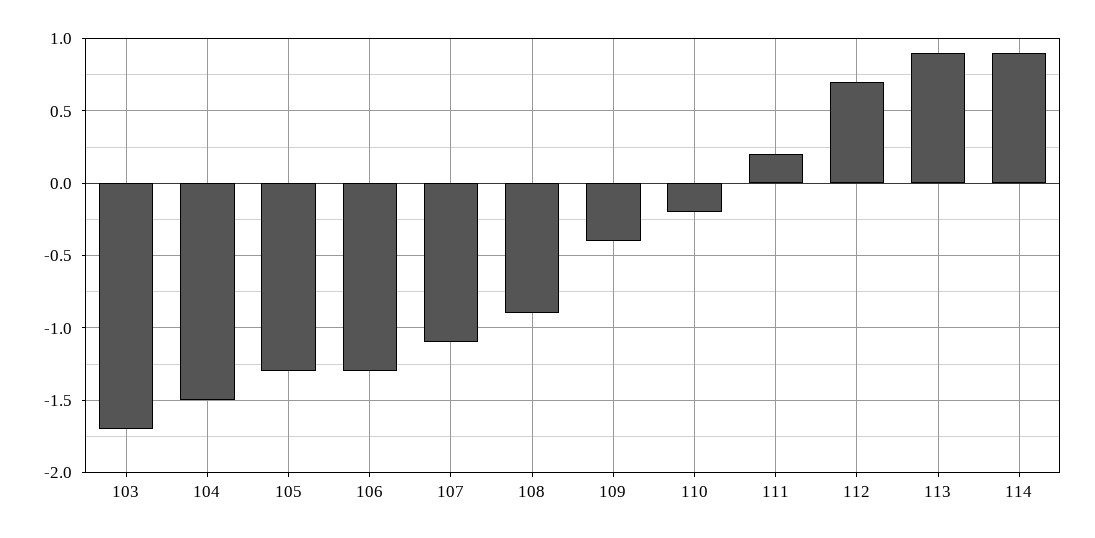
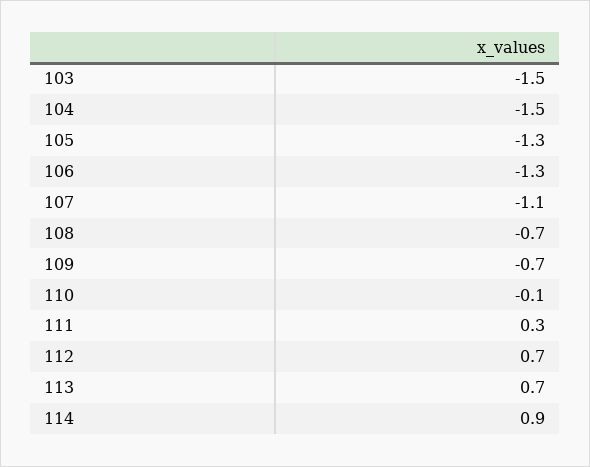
103: -1.7 -> -1.5
108: -0.9 -> -0.7
109: -0.4 -> -0.7
110: -0.2 -> -0.1
111: 0.2 -> 0.3
113: 0.9 -> 0.7

